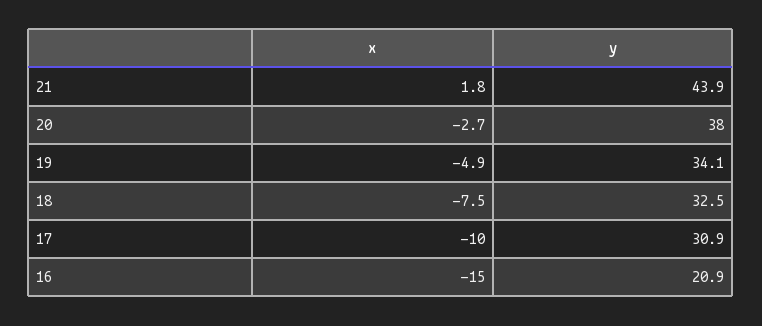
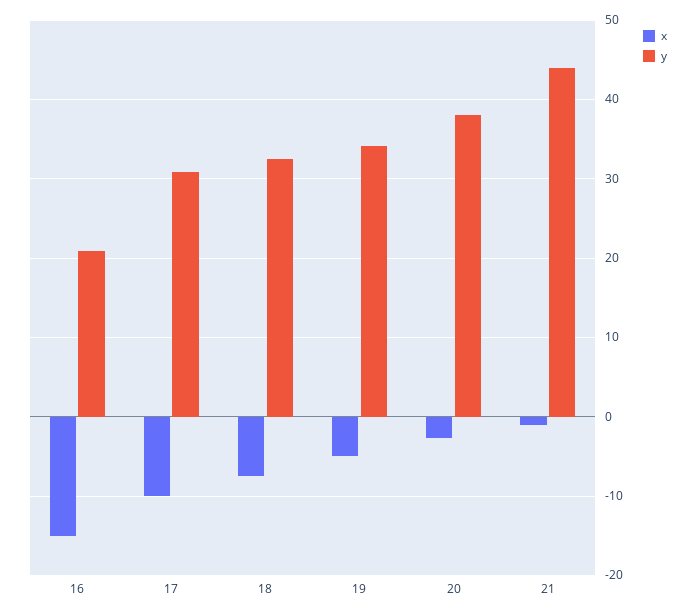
x, 21: 1.8 -> -1

